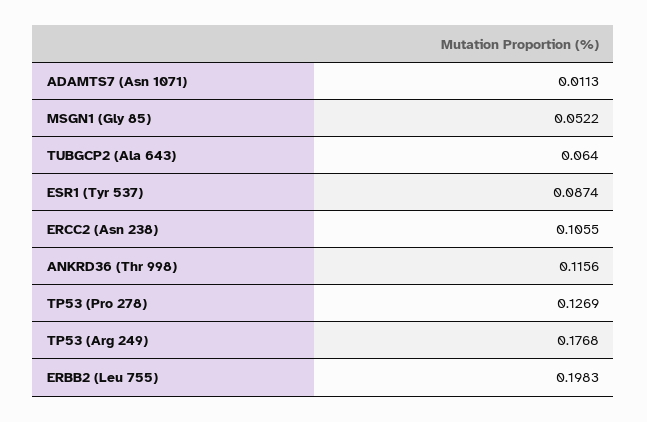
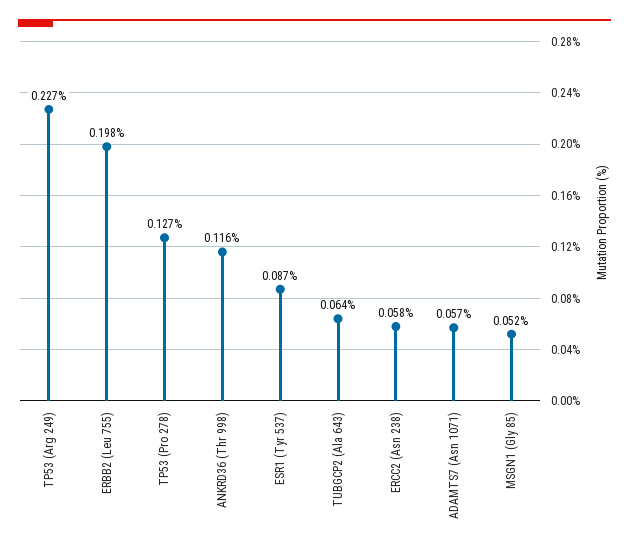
ADAMTS7 (Asn 1071): 0.0113 -> 0.057
ERCC2 (Asn 238): 0.1055 -> 0.058
TP53 (Arg 249): 0.1768 -> 0.227

